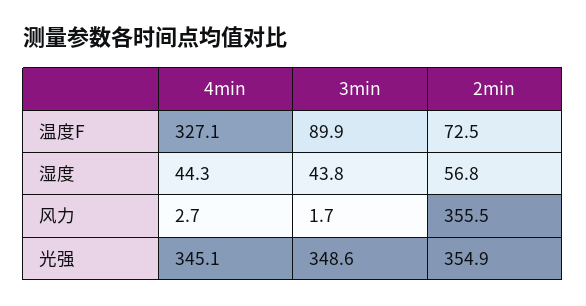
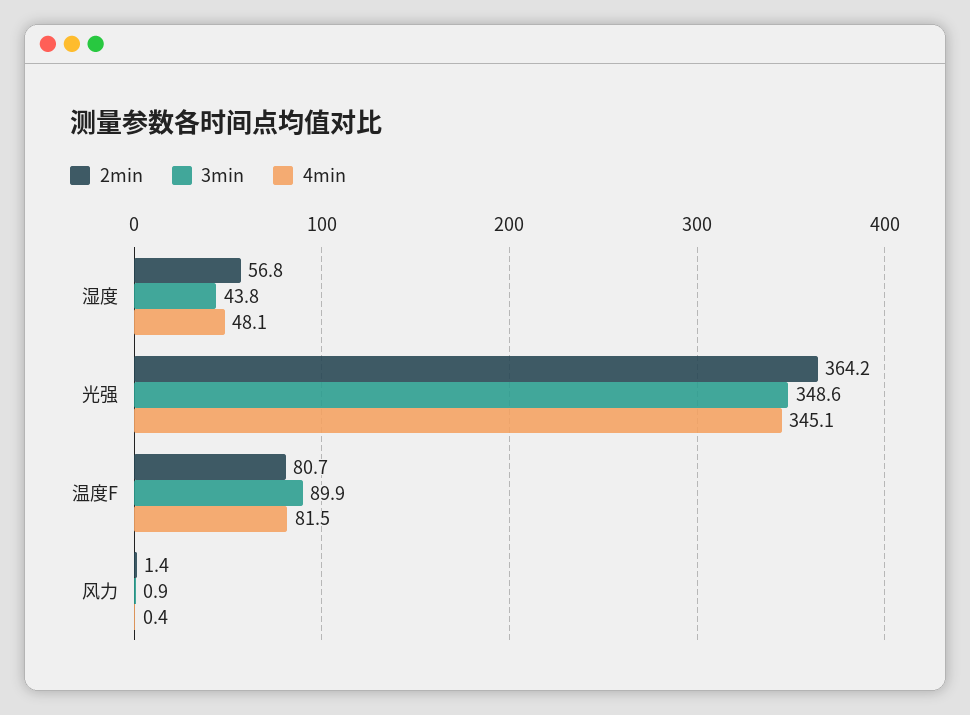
4min, 温度F: 327.1 -> 81.5
2min, 温度F: 72.5 -> 80.7
4min, 湿度: 44.3 -> 48.1
4min, 风力: 2.7 -> 0.4
3min, 风力: 1.7 -> 0.9
2min, 风力: 355.5 -> 1.4
2min, 光强: 354.9 -> 364.2

